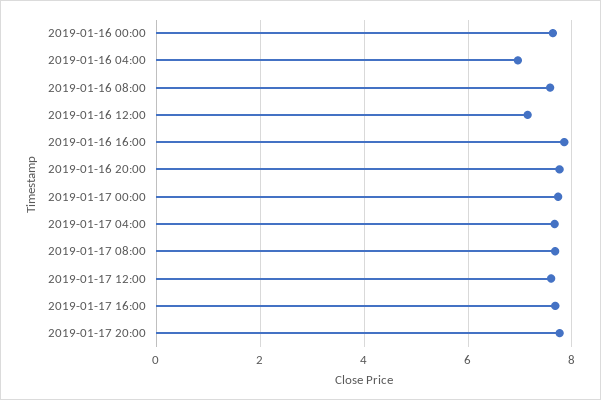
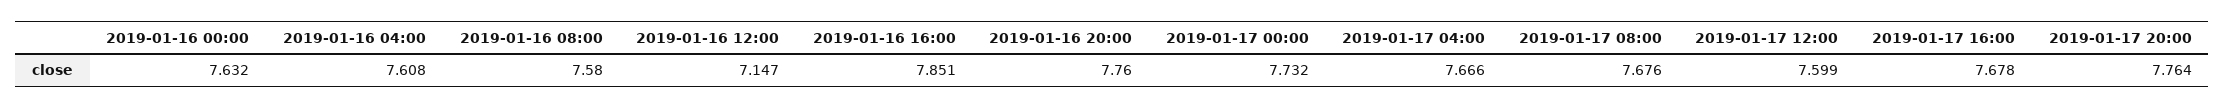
2019-01-16 04:00: 7 -> 7.608

